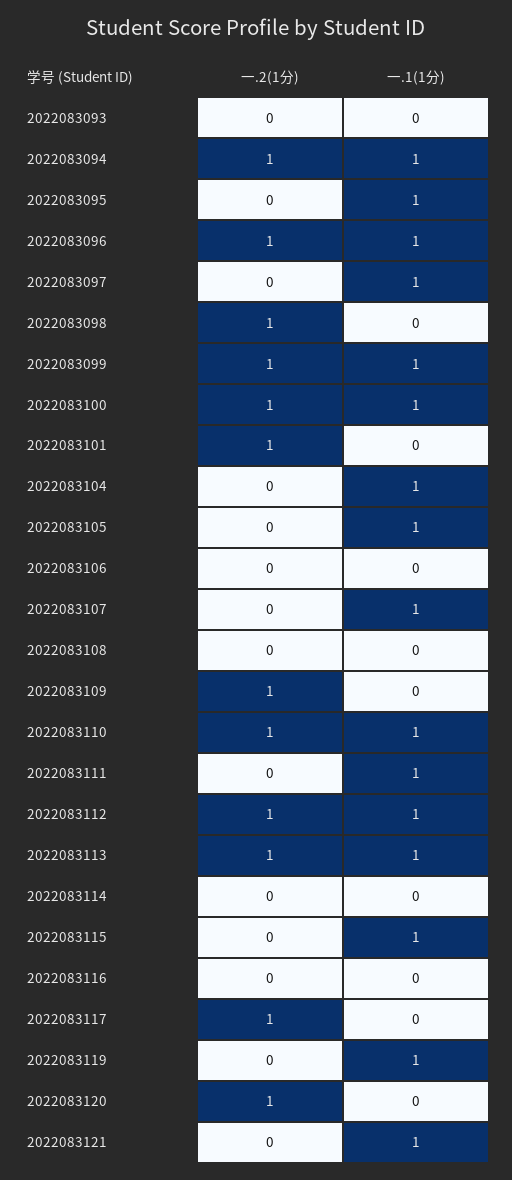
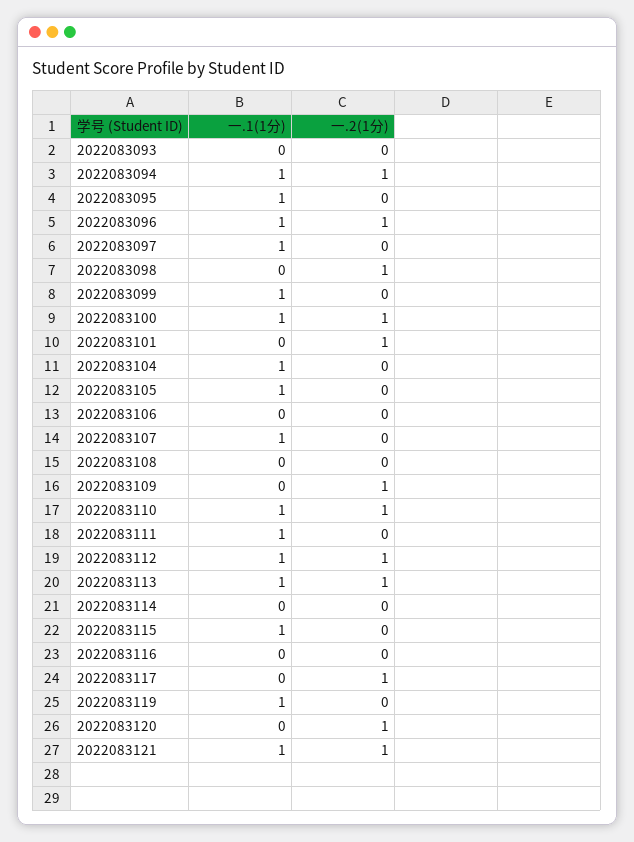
一.2(1分), 2022083099: 1 -> 0
一.2(1分), 2022083121: 0 -> 1

